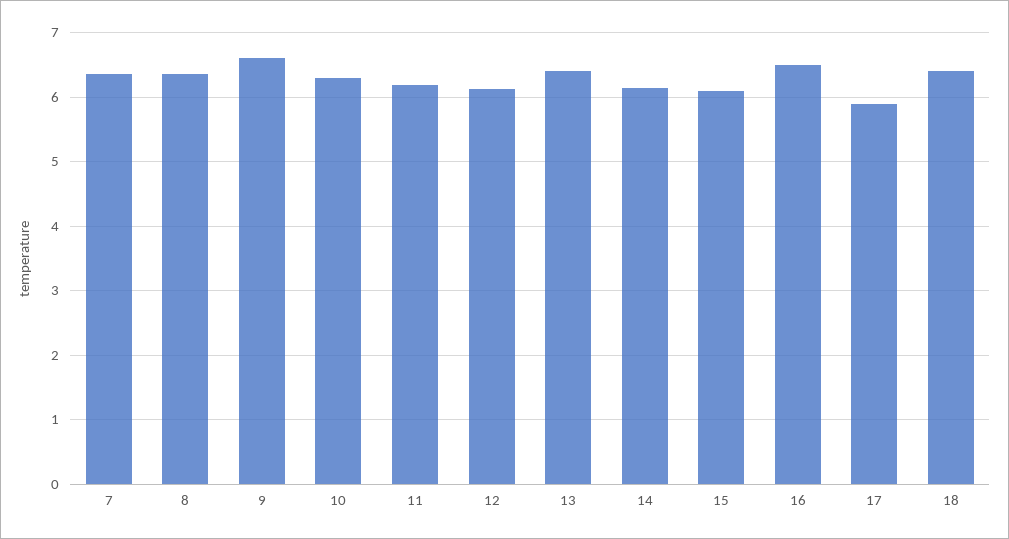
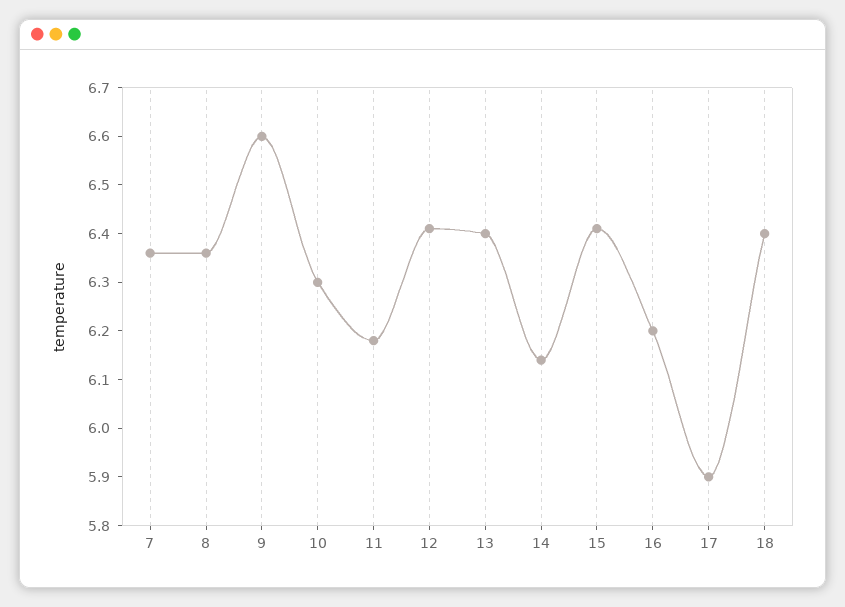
12: 6.1 -> 6.4
15: 6.1 -> 6.4
16: 6.5 -> 6.2

